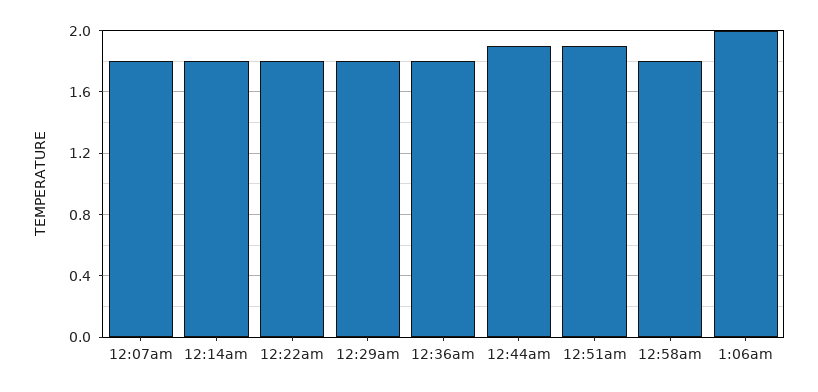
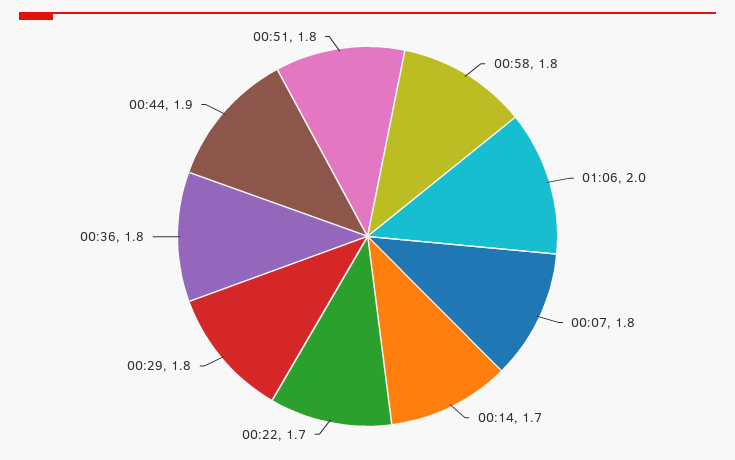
12:14am: 1.8 -> 1.7
12:22am: 1.8 -> 1.7
12:51am: 1.9 -> 1.8

